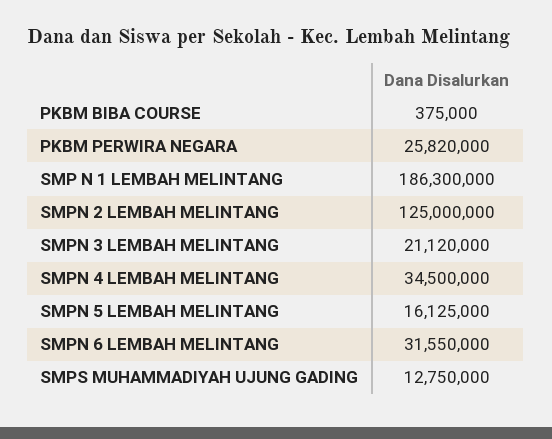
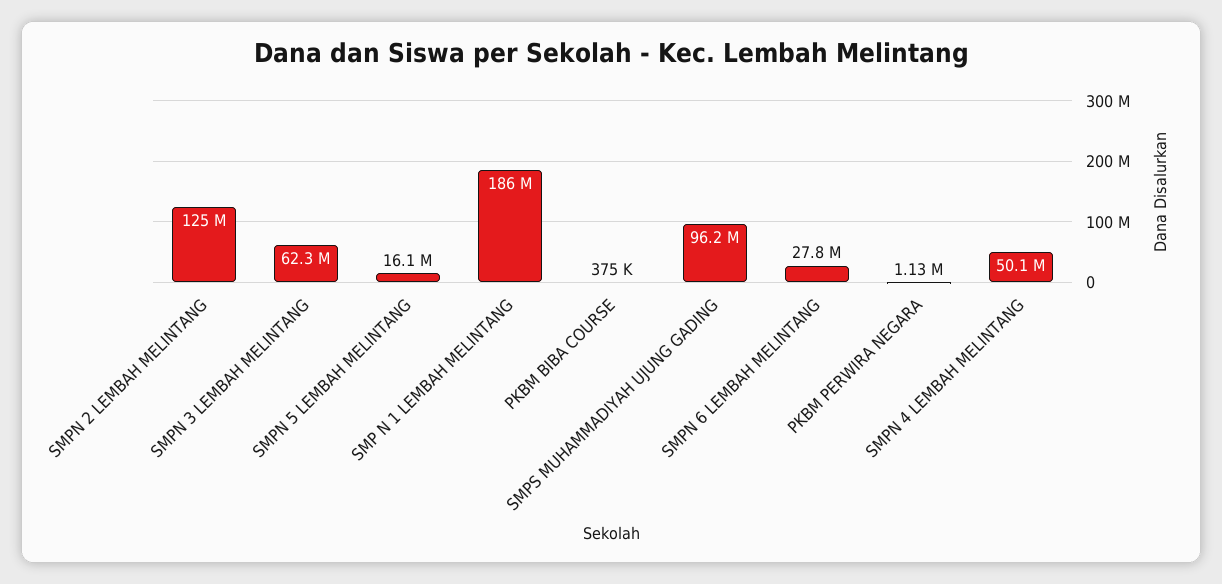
PKBM PERWIRA NEGARA: 25820000 -> 1130000
SMPN 3 LEMBAH MELINTANG: 21120000 -> 62300000
SMPN 4 LEMBAH MELINTANG: 34500000 -> 50100000
SMPN 6 LEMBAH MELINTANG: 31550000 -> 27800000
SMPS MUHAMMADIYAH UJUNG GADING: 12750000 -> 96200000

